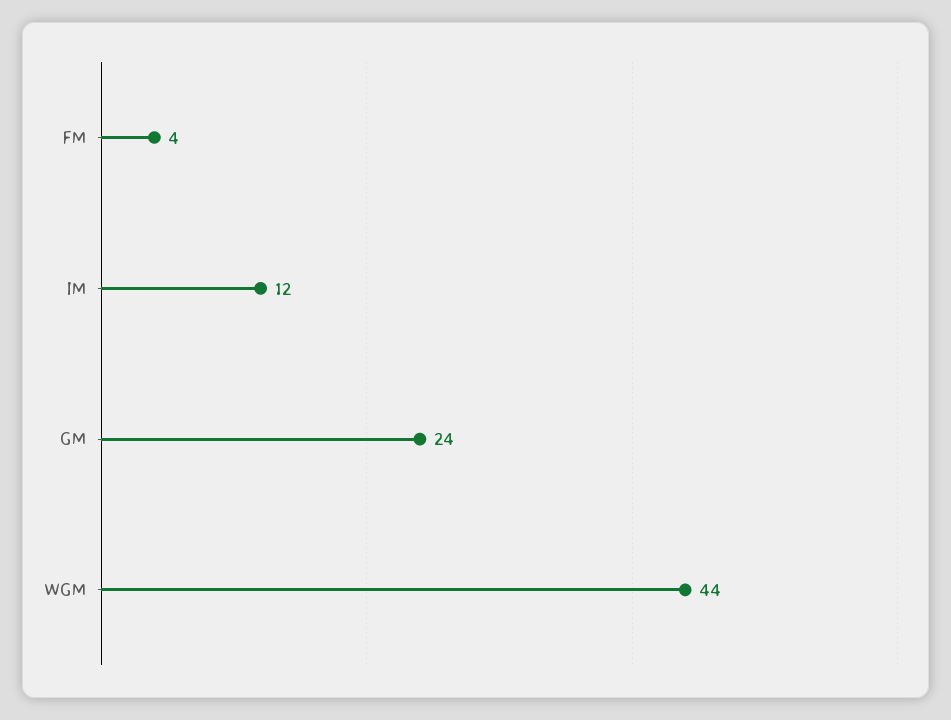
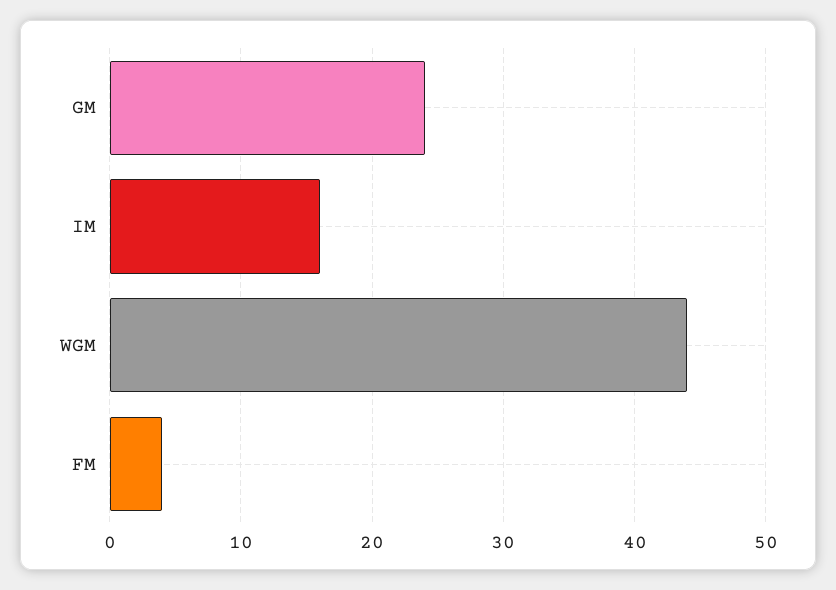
IM: 12 -> 16

